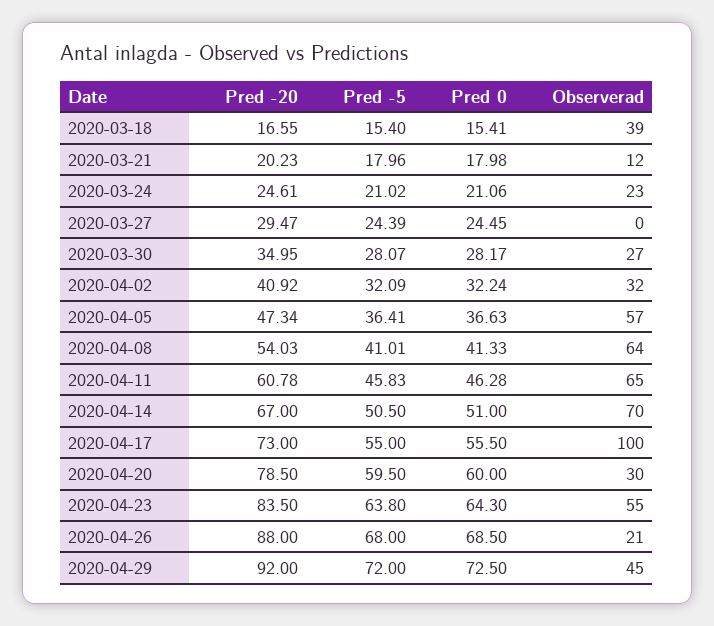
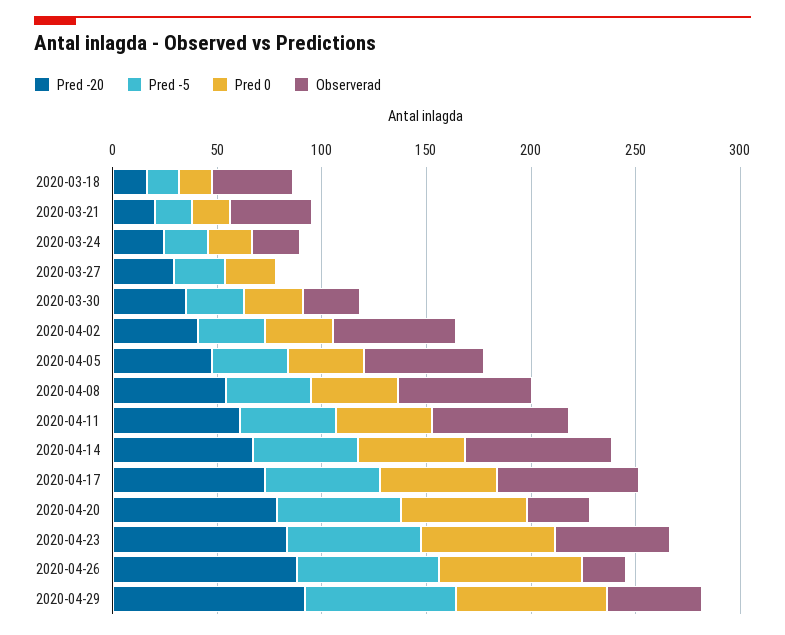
Observerad, 2020-03-21: 12 -> 40
Observerad, 2020-04-02: 32 -> 60
Observerad, 2020-04-17: 100 -> 70

